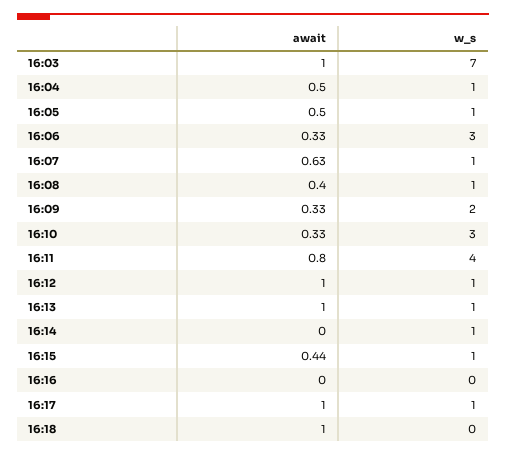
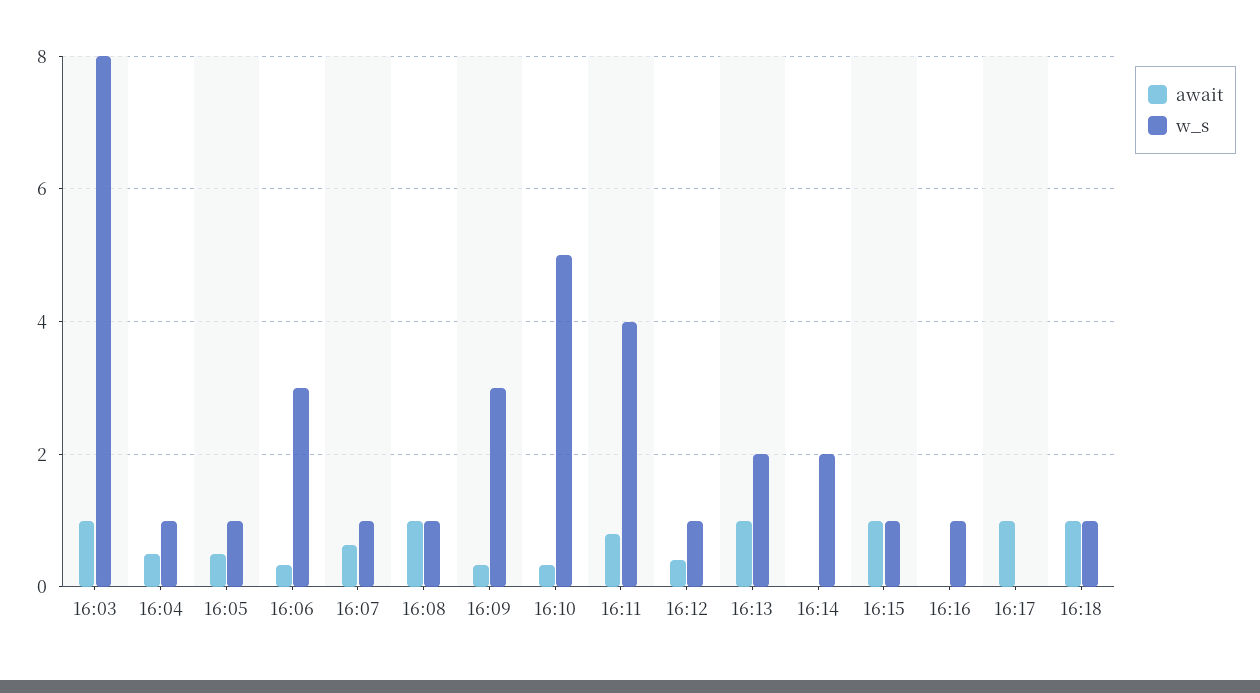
w_s, 16:03: 7 -> 8
await, 16:08: 0.4 -> 1
w_s, 16:09: 2 -> 3
w_s, 16:10: 3 -> 5
await, 16:12: 1 -> 0.4
w_s, 16:13: 1 -> 2
w_s, 16:14: 1 -> 2
await, 16:15: 0.44 -> 1
w_s, 16:16: 0 -> 1
w_s, 16:17: 1 -> 0
w_s, 16:18: 0 -> 1

